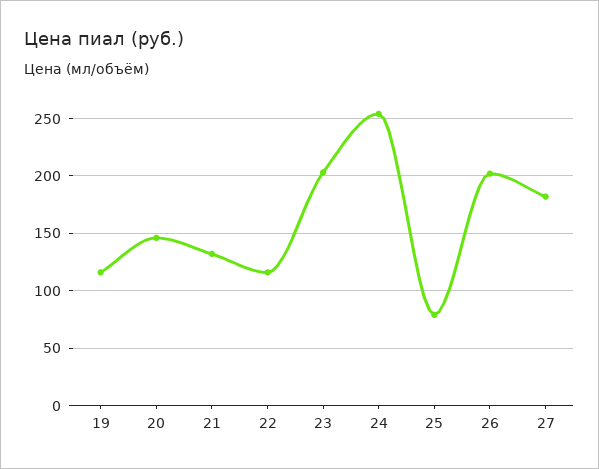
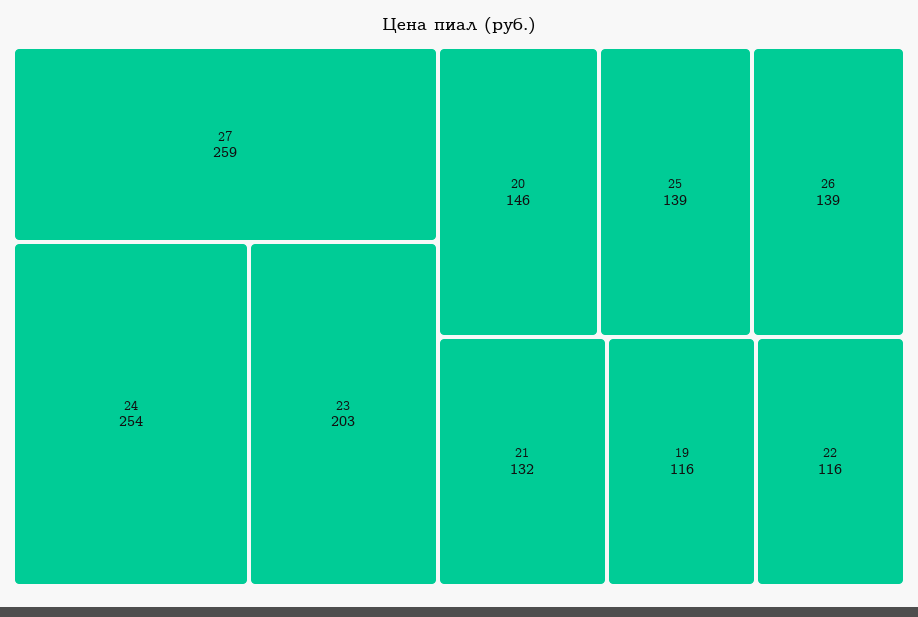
25: 80 -> 139
26: 200 -> 139
27: 180 -> 259

